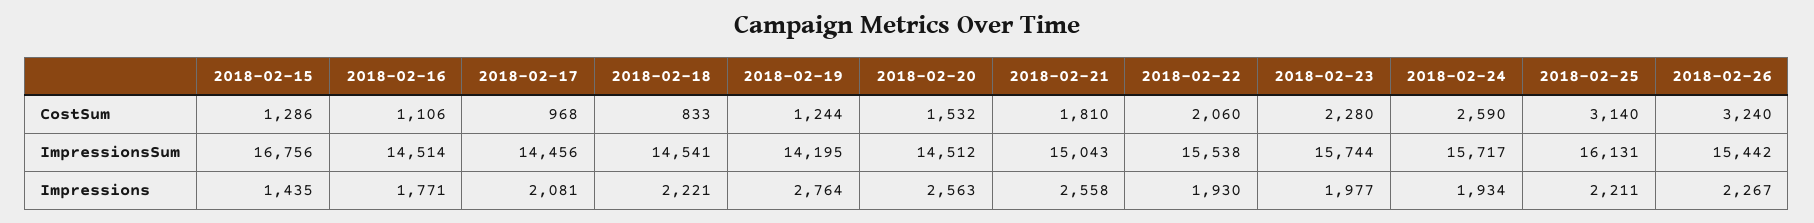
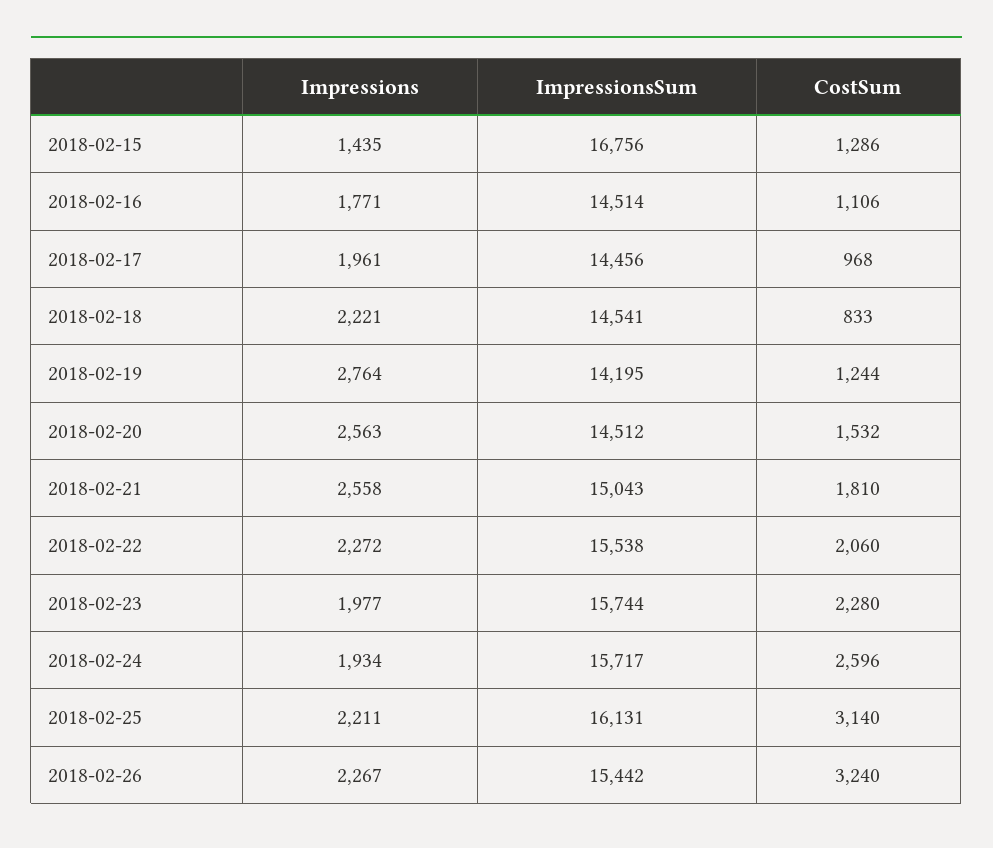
2018-02-24, CostSum: 2590 -> 2596
2018-02-17, Impressions: 2081 -> 1961
2018-02-22, Impressions: 1930 -> 2272

